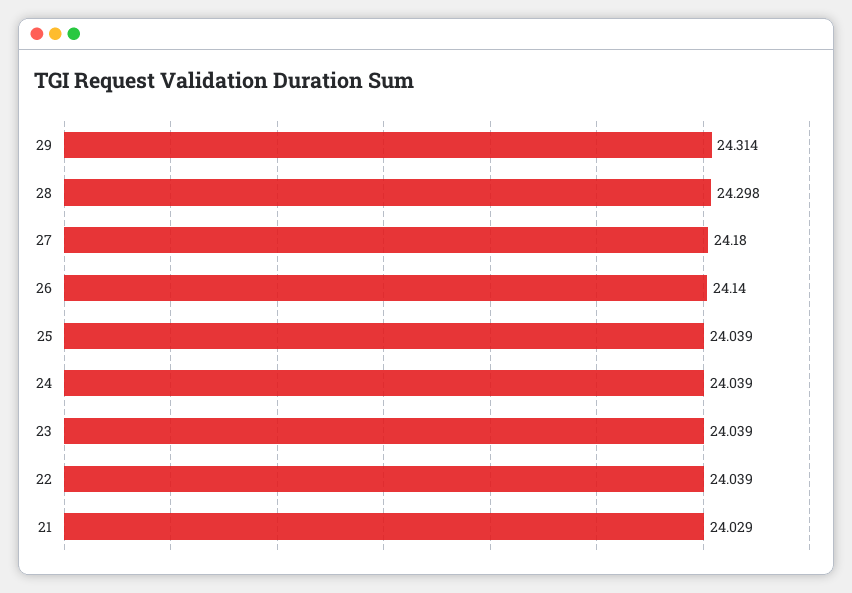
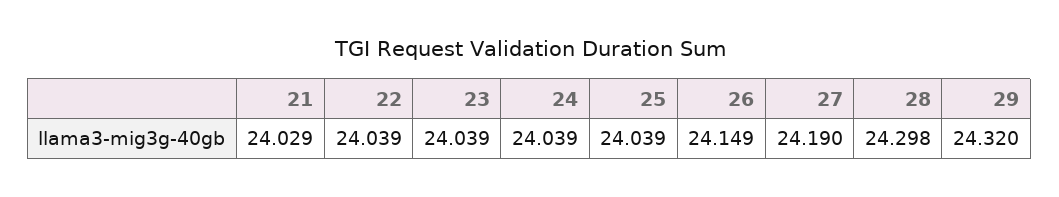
29: 24.314 -> 24.32
27: 24.18 -> 24.19
26: 24.14 -> 24.149

